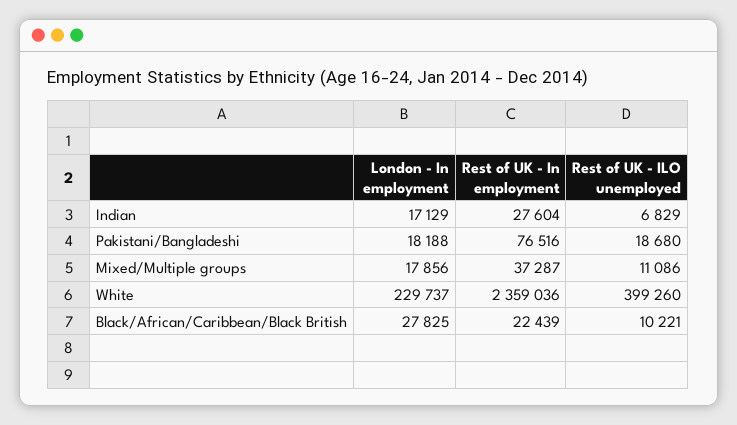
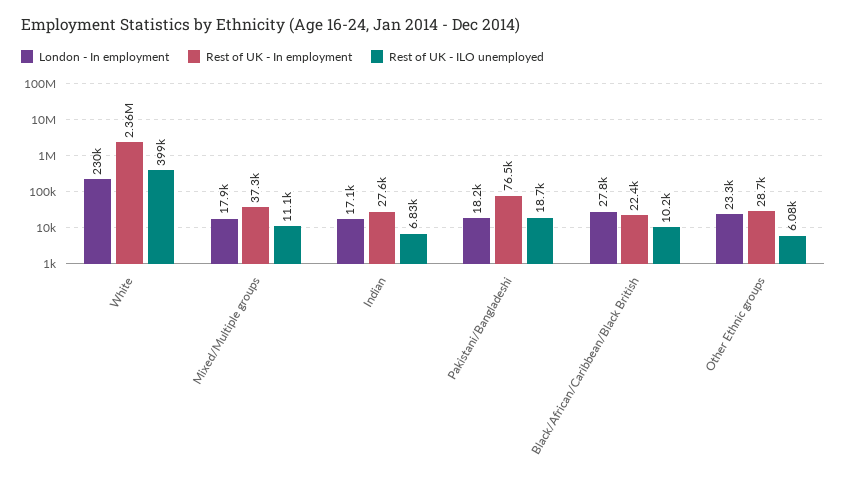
London - In employment, Other Ethnic groups: none -> 23300
Rest of UK - In employment, Other Ethnic groups: none -> 28700
Rest of UK - ILO unemployed, Other Ethnic groups: none -> 6080

